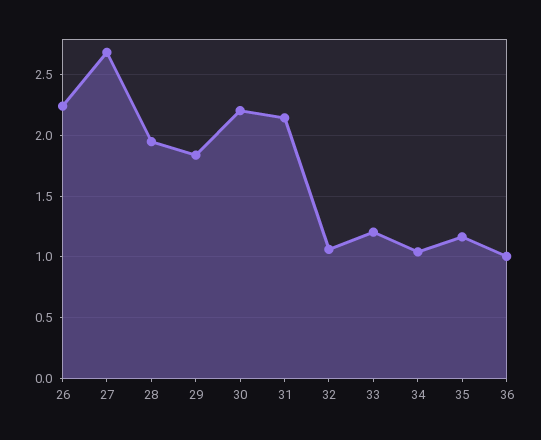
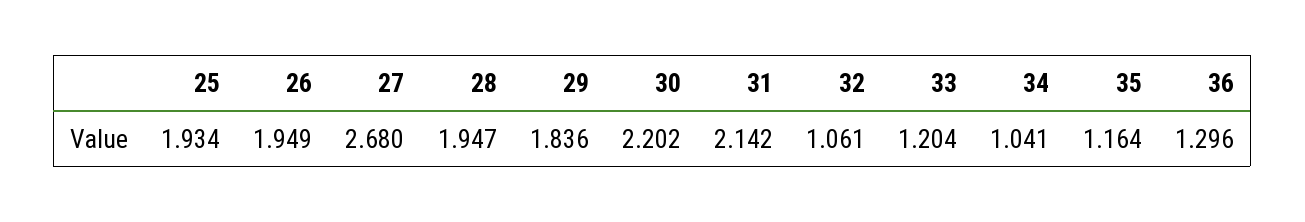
26: 2.25 -> 1.949
36: 1 -> 1.296
25: none -> 1.934

